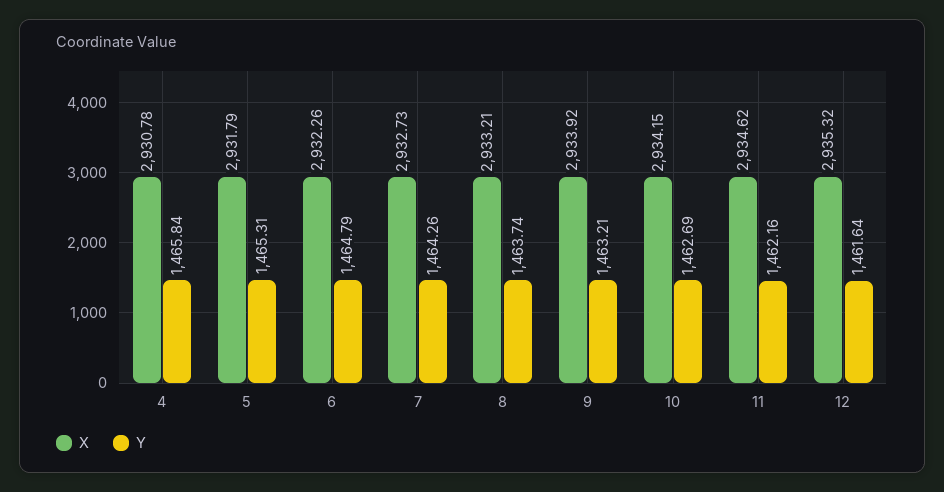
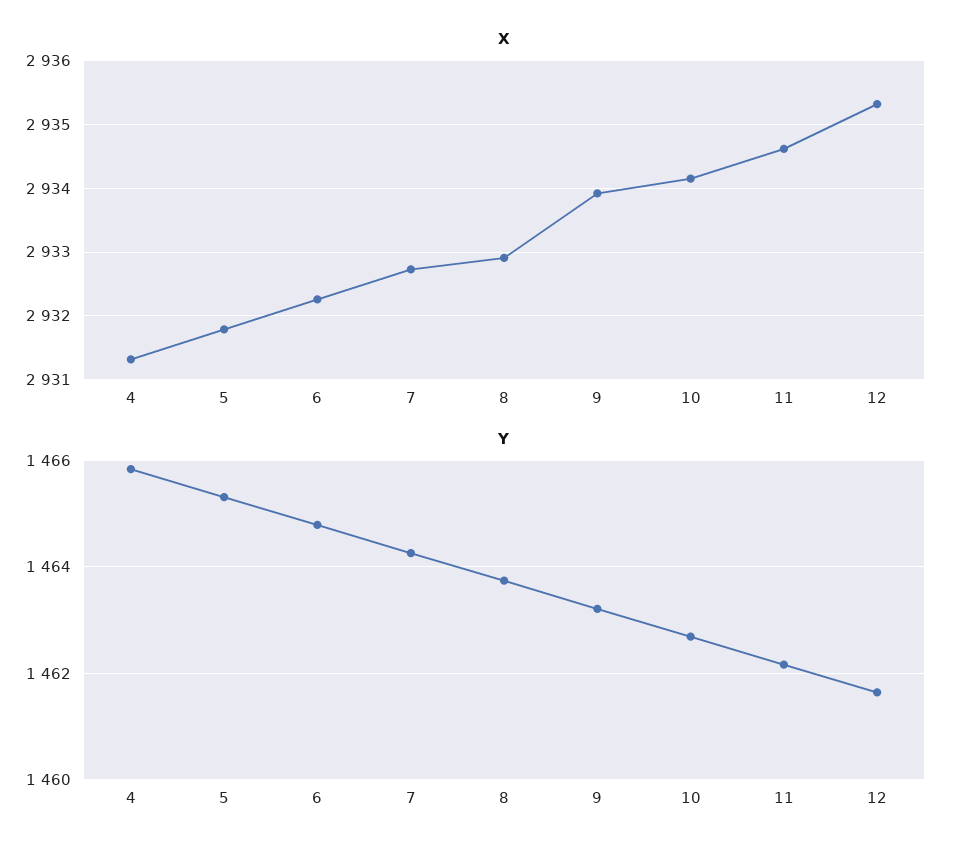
X, 4: 2930.78 -> 2931.3
X, 8: 2933.21 -> 2932.9

